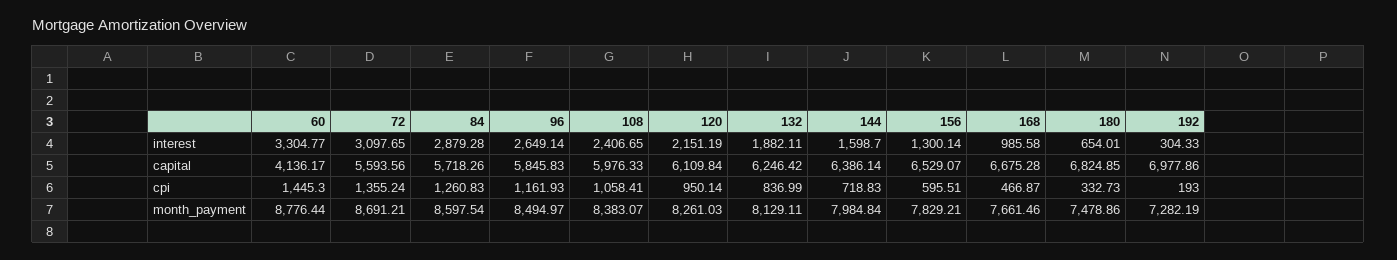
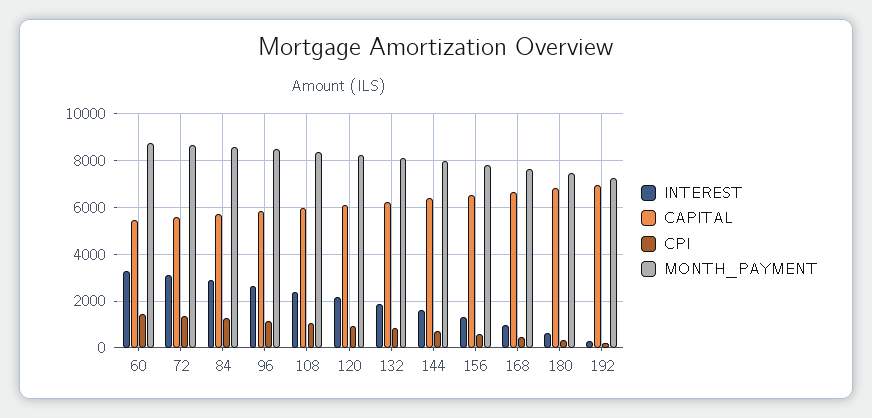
capital, 60: 4136.17 -> 5500

